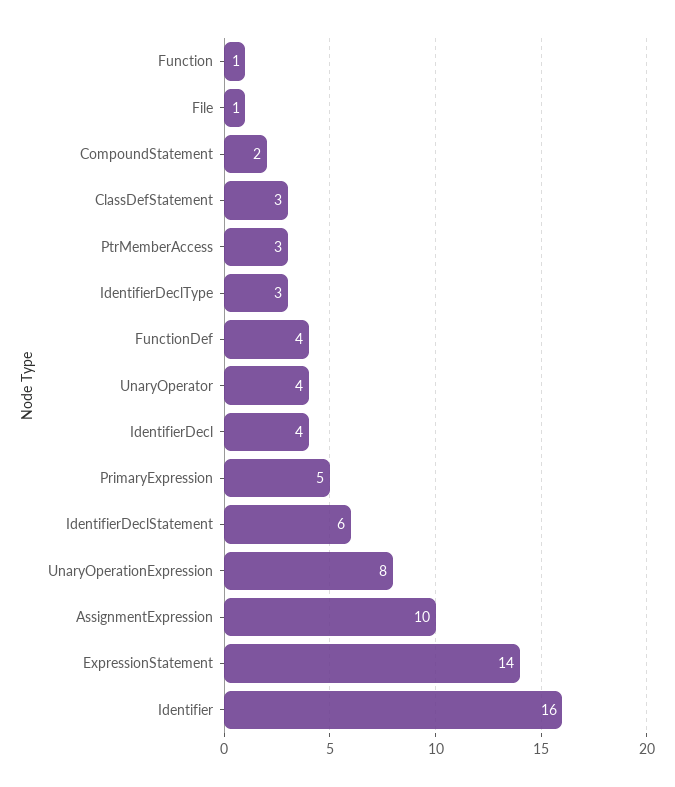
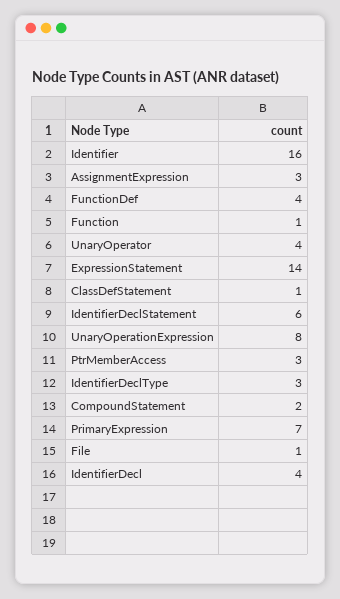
ClassDefStatement: 3 -> 1
PrimaryExpression: 5 -> 7
AssignmentExpression: 10 -> 3

